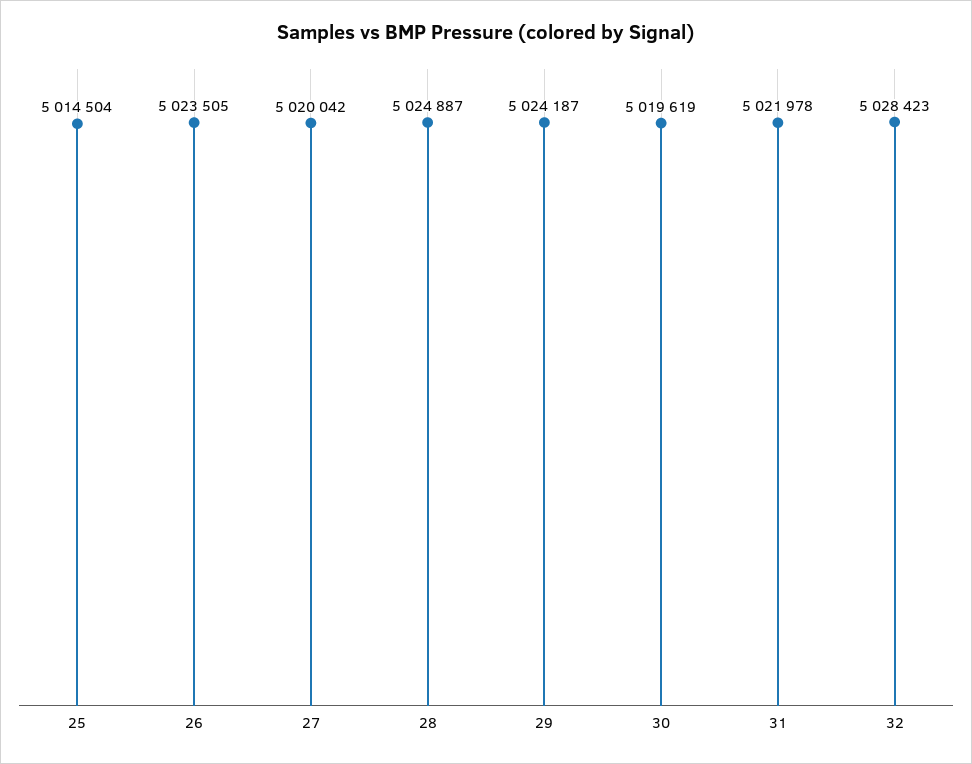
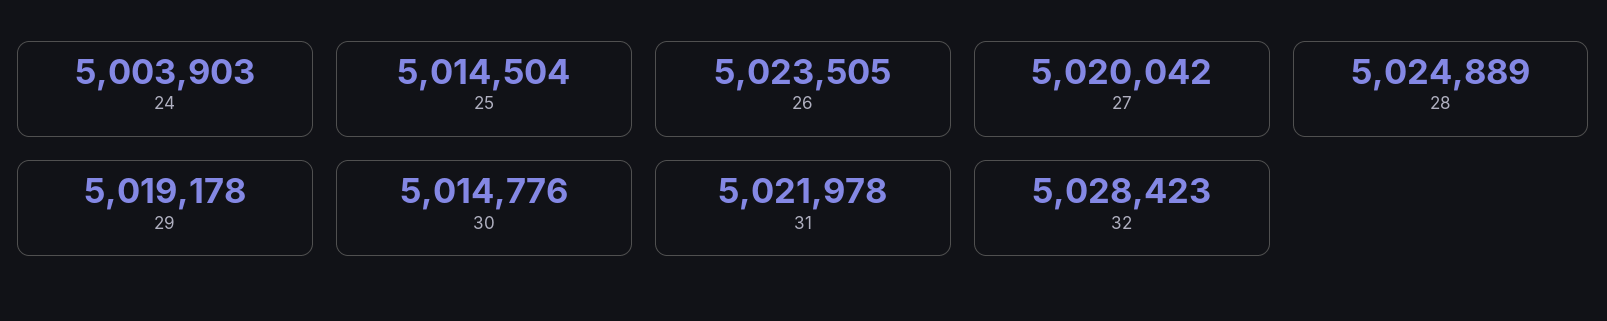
28: 5024887 -> 5024889
29: 5024187 -> 5019178
30: 5019619 -> 5014776
24: none -> 5003903

